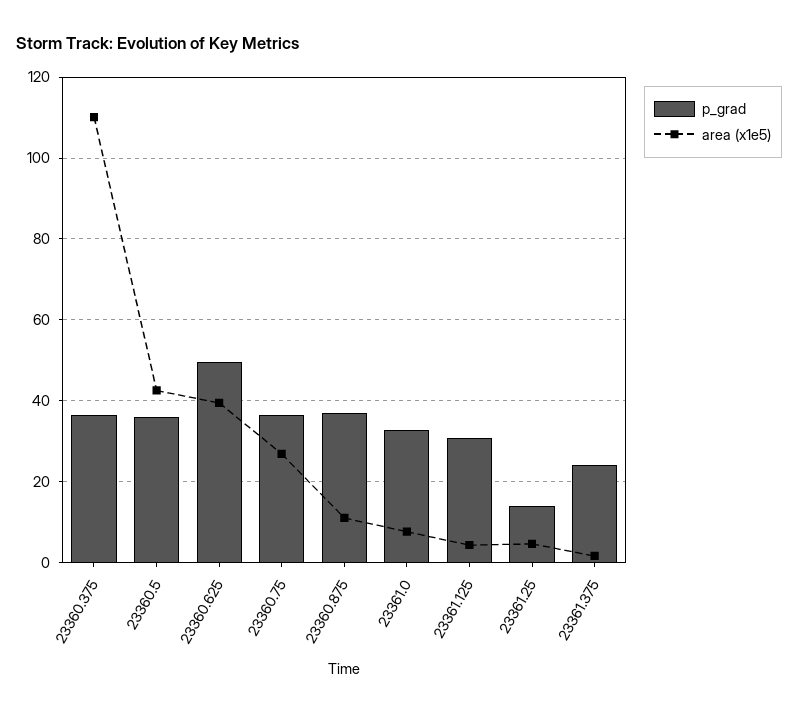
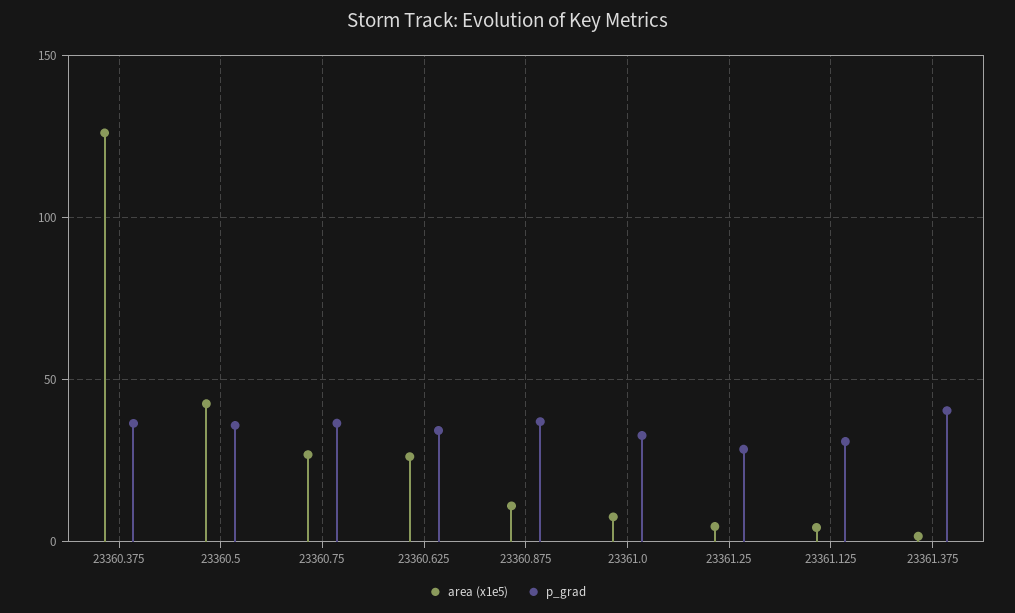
area (x1e5), 23360.375: 110 -> 125
p_grad, 23360.625: 50 -> 35
area (x1e5), 23360.625: 40 -> 25
p_grad, 23361.25: 14 -> 30
p_grad, 23361.375: 24 -> 40

